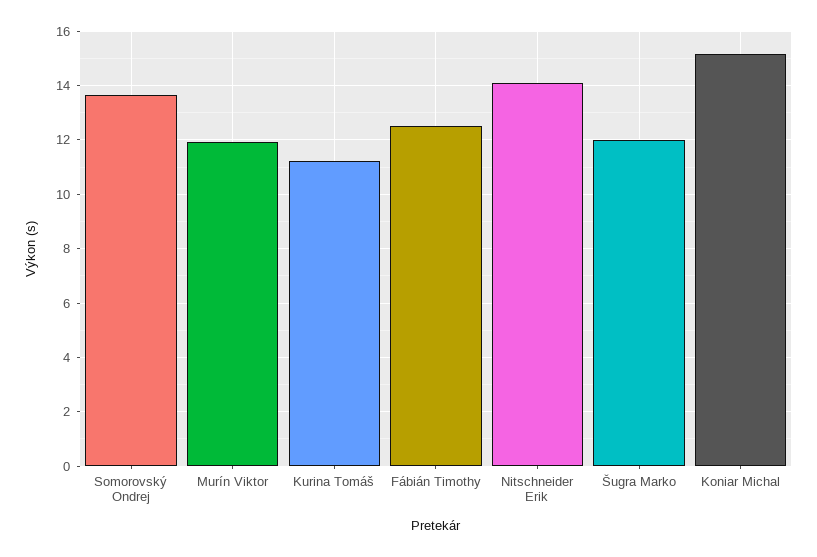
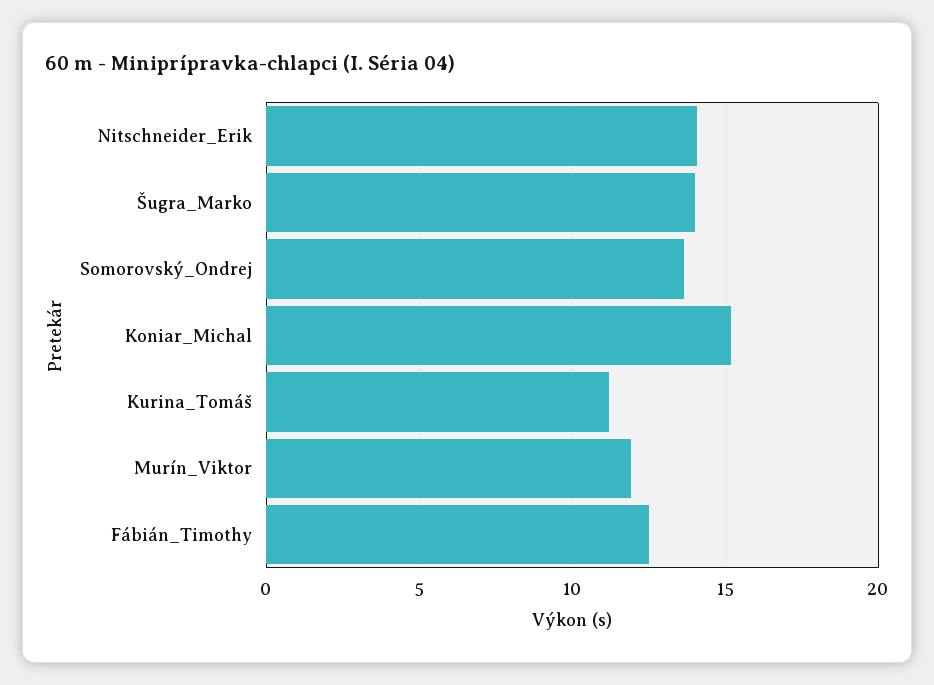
Šugra Marko: 12 -> 14

